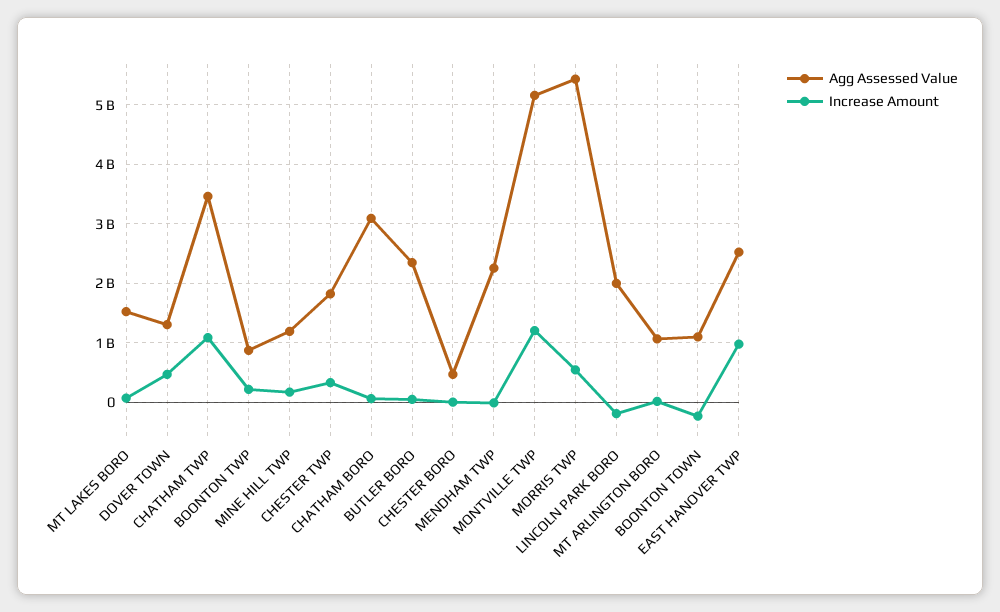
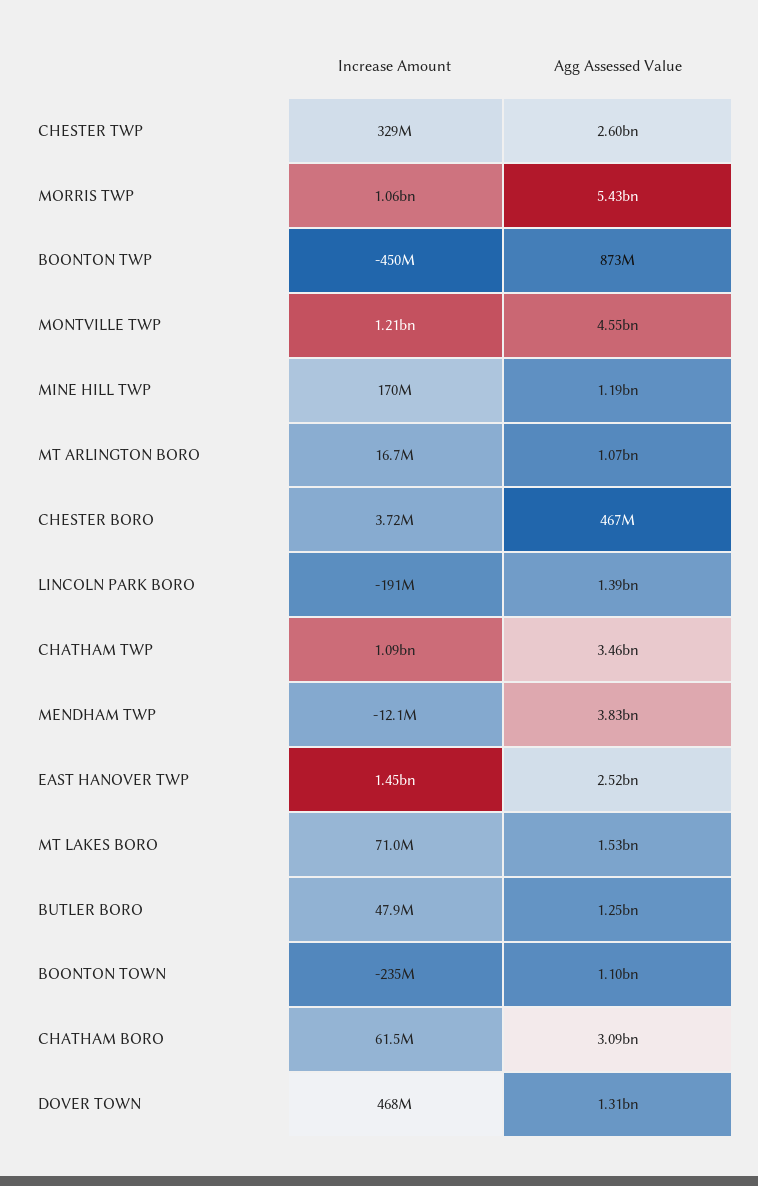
Increase Amount, BOONTON TWP: 200000000 -> -450000000
Agg Assessed Value, CHESTER TWP: 1800000000 -> 2600000000
Agg Assessed Value, BUTLER BORO: 2400000000 -> 1250000000
Agg Assessed Value, MENDHAM TWP: 2200000000 -> 3830000000
Agg Assessed Value, MONTVILLE TWP: 5200000000 -> 4550000000
Increase Amount, MORRIS TWP: 600000000 -> 1060000000
Agg Assessed Value, LINCOLN PARK BORO: 2000000000 -> 1390000000
Increase Amount, EAST HANOVER TWP: 1000000000 -> 1450000000

